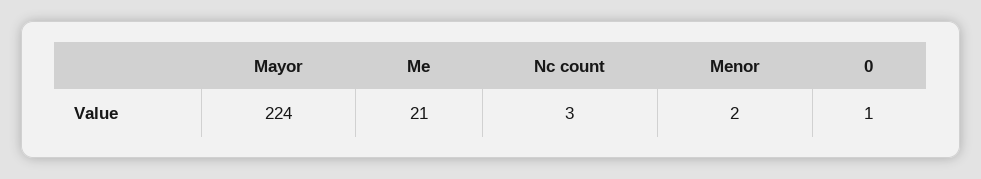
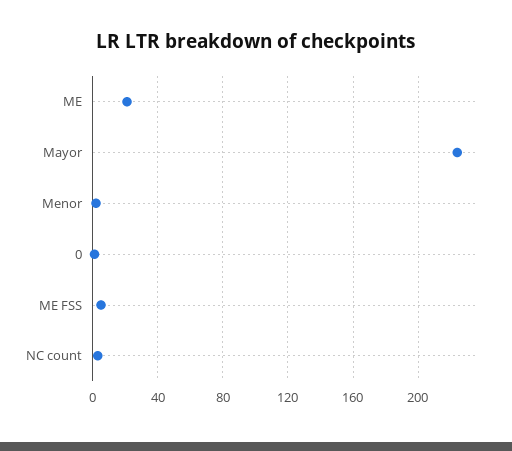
ME FSS: none -> 5

